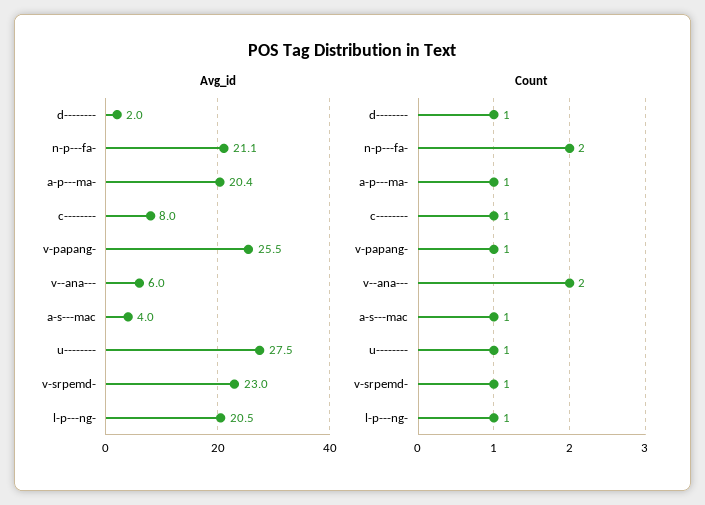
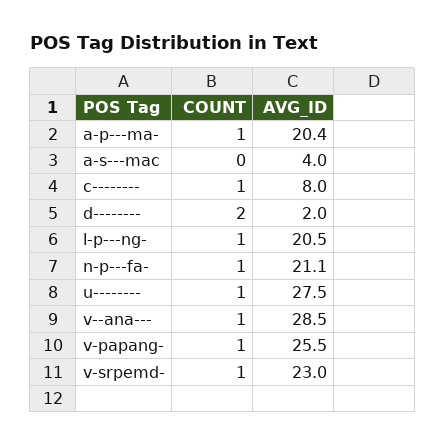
Avg_id, v--ana---: 6 -> 28.5
Count, d--------: 1 -> 2
Count, n-p---fa-: 2 -> 1
Count, v--ana---: 2 -> 1
Count, a-s---mac: 1 -> 0

